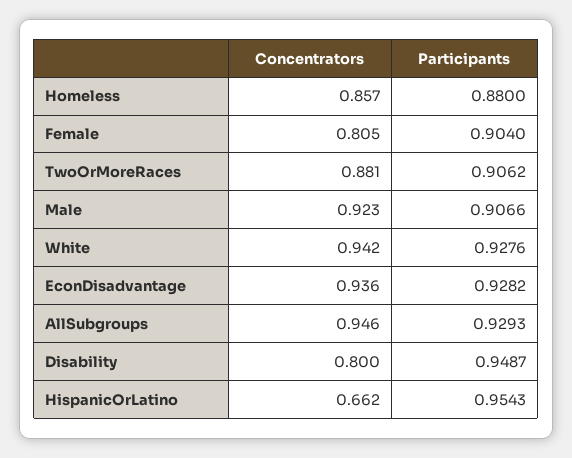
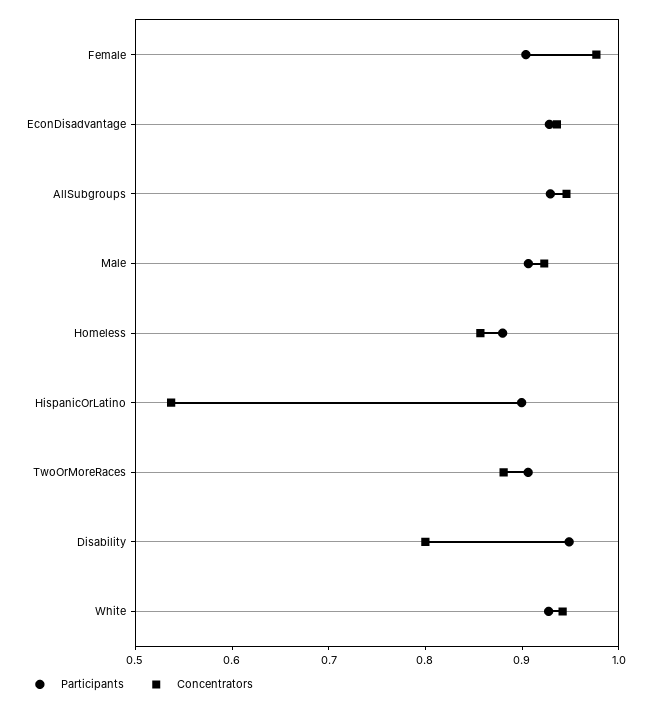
Concentrators, Female: 0.805 -> 0.98
Concentrators, HispanicOrLatino: 0.662 -> 0.54
Participants, HispanicOrLatino: 0.9543 -> 0.9

